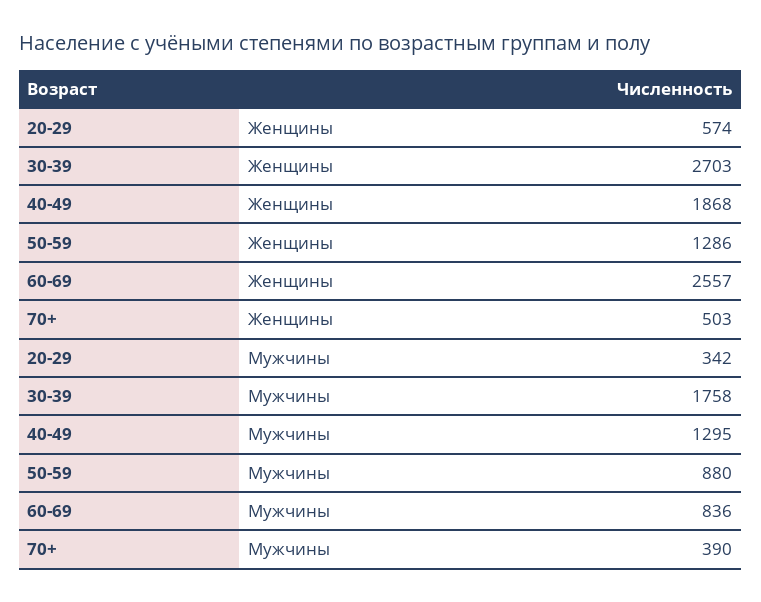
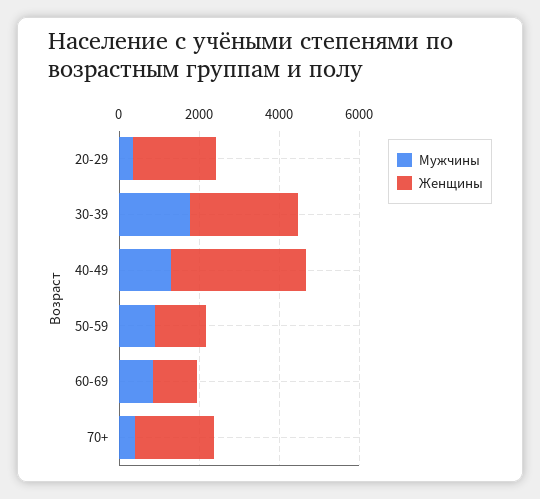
Женщины, 20-29: 574 -> 2000
Женщины, 40-49: 1868 -> 3500
Женщины, 60-69: 2557 -> 1000
Женщины, 70+: 503 -> 2000

